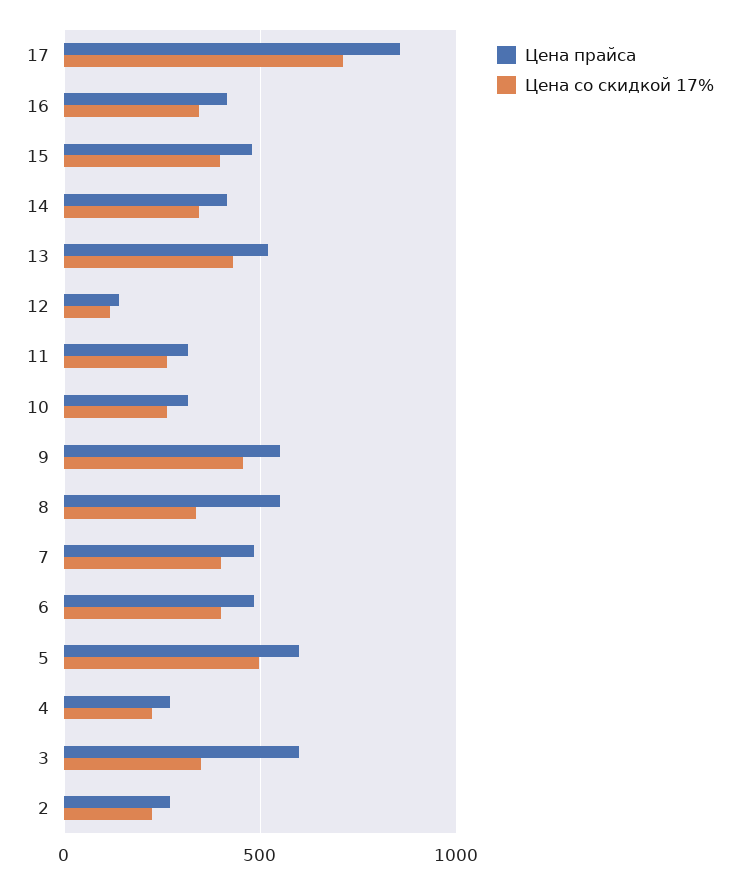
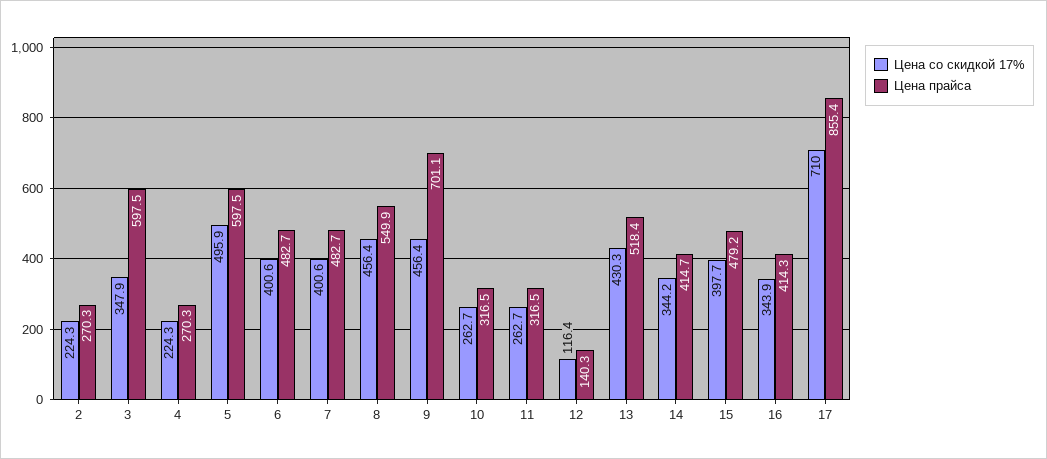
Цена прайса, 9: 550 -> 701.1
Цена со скидкой 17%, 8: 350 -> 456.4

